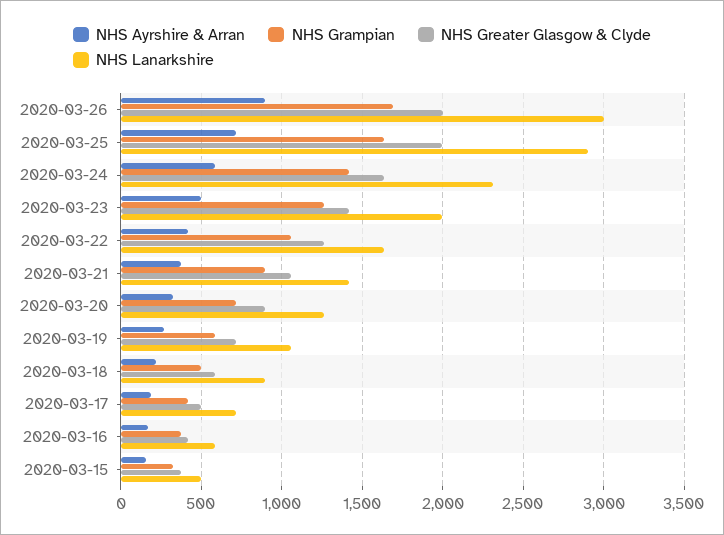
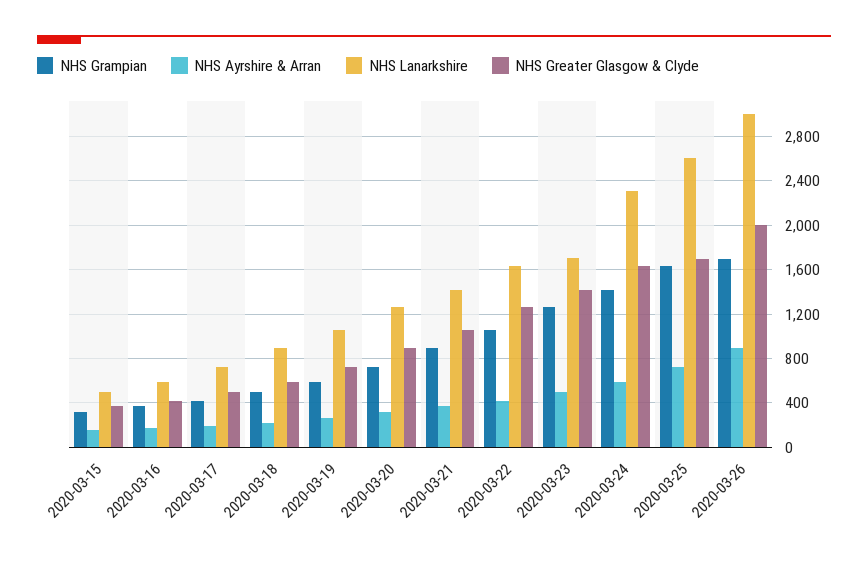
NHS Greater Glasgow & Clyde, 2020-03-25: 2000 -> 1700
NHS Lanarkshire, 2020-03-25: 2900 -> 2600
NHS Lanarkshire, 2020-03-23: 2000 -> 1700

